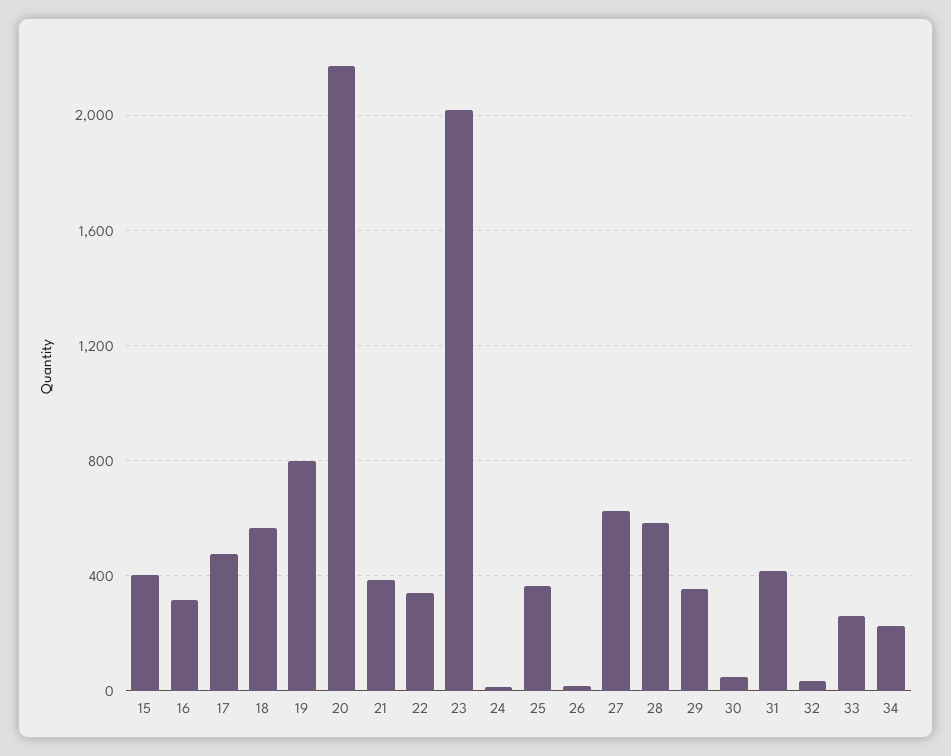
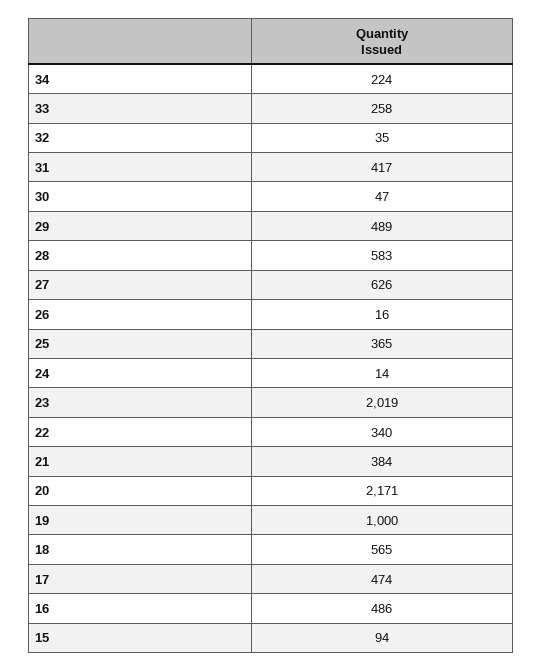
15: 400 -> 94
16: 300 -> 486
19: 800 -> 1000
29: 350 -> 489

